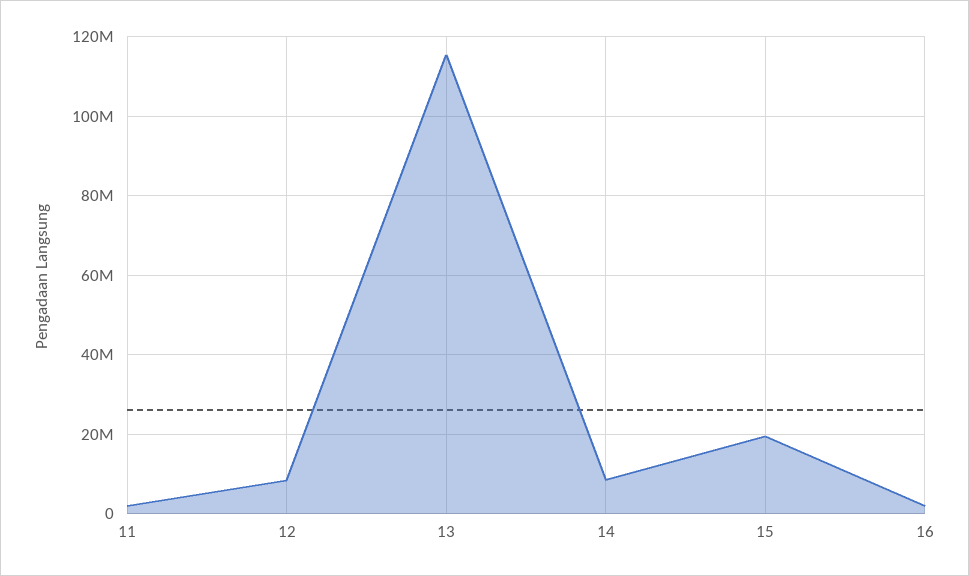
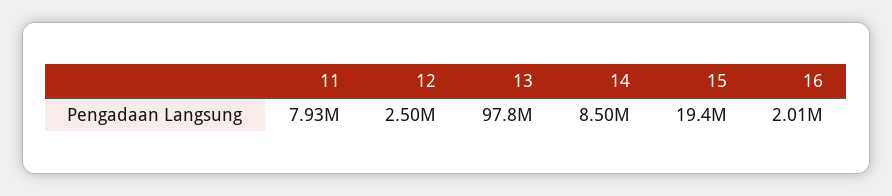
11: 2000000 -> 7930000
12: 8000000 -> 2500000
13: 116000000 -> 97800000

